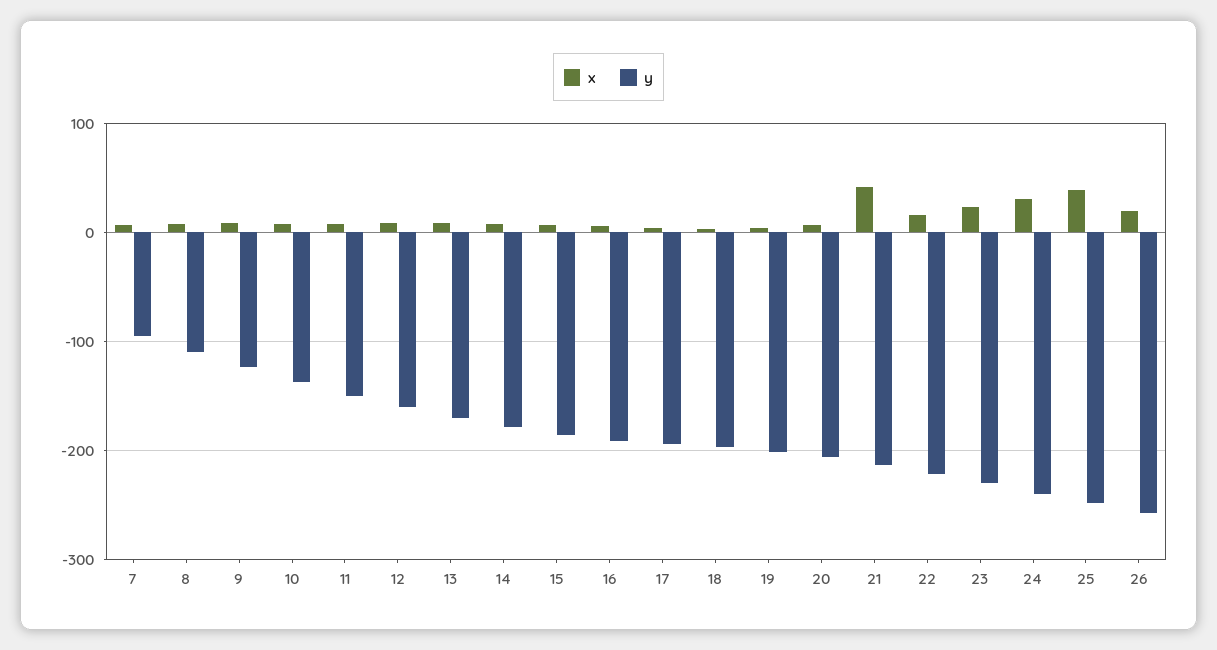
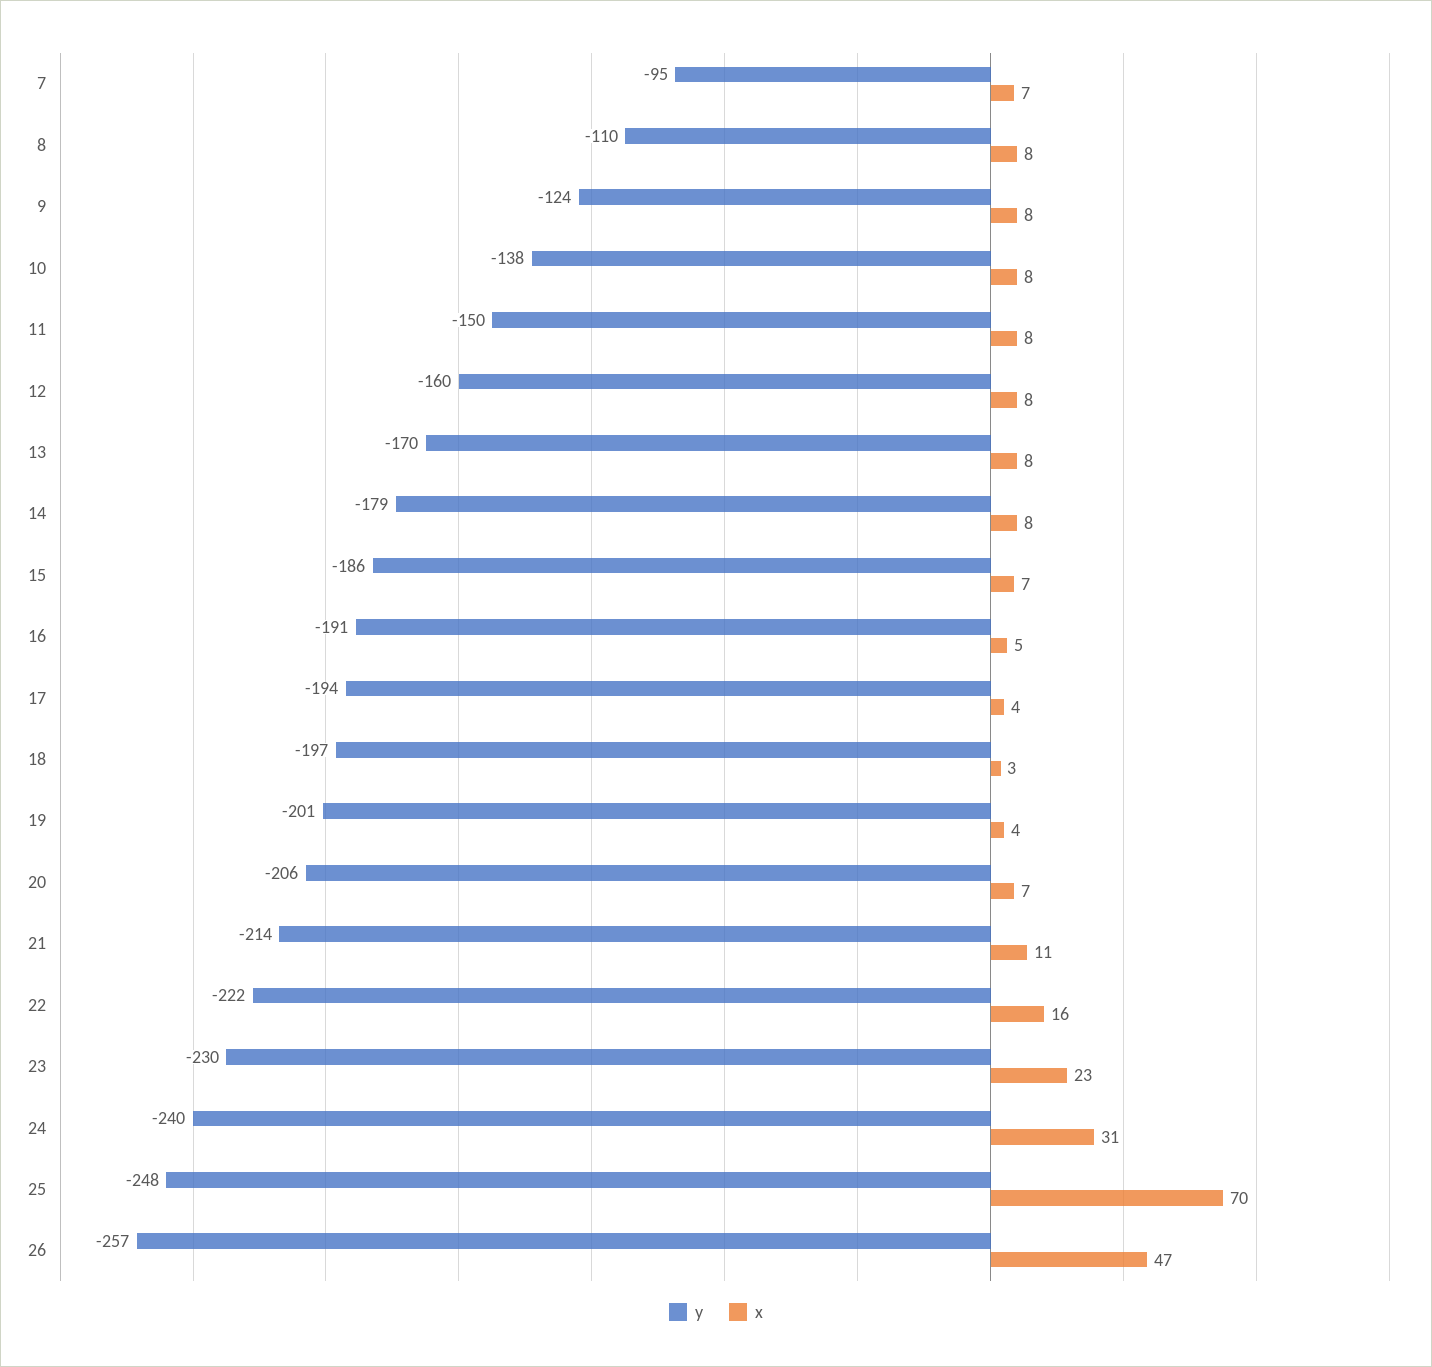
x, 21: 40 -> 11
x, 25: 40 -> 70
x, 26: 20 -> 47

